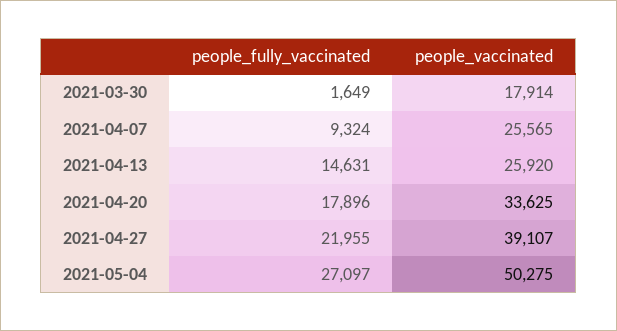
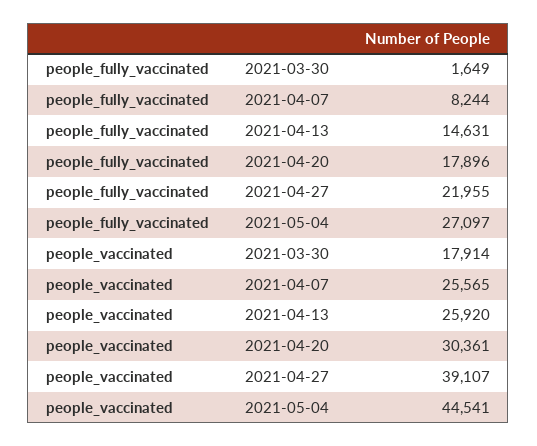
people_fully_vaccinated, 2021-04-07: 9324 -> 8244
people_vaccinated, 2021-04-20: 33625 -> 30361
people_vaccinated, 2021-05-04: 50275 -> 44541

